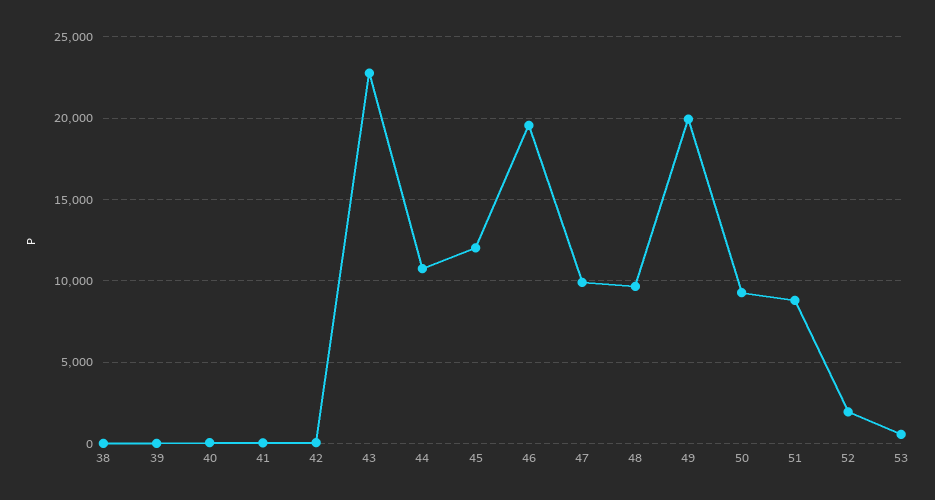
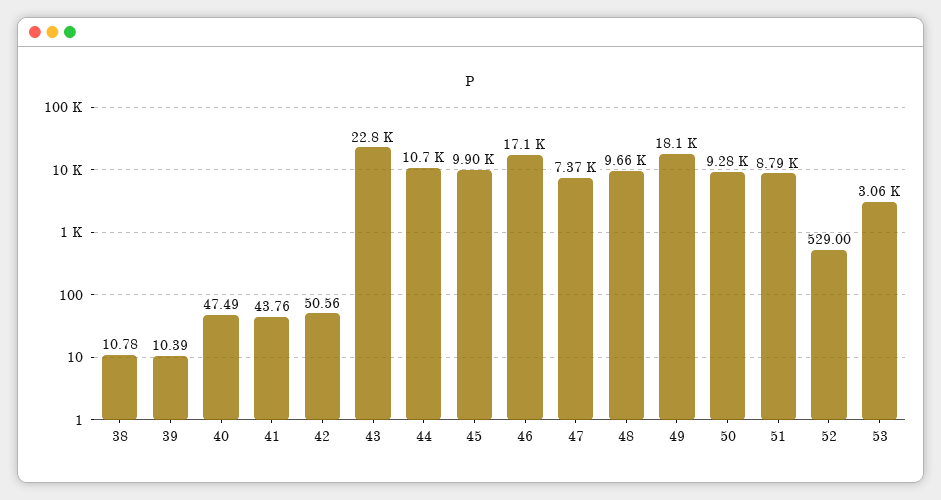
45: 12000 -> 9900
46: 19500 -> 17100
47: 10000 -> 7370
49: 20000 -> 18100
52: 2000 -> 529
53: 500 -> 3060

